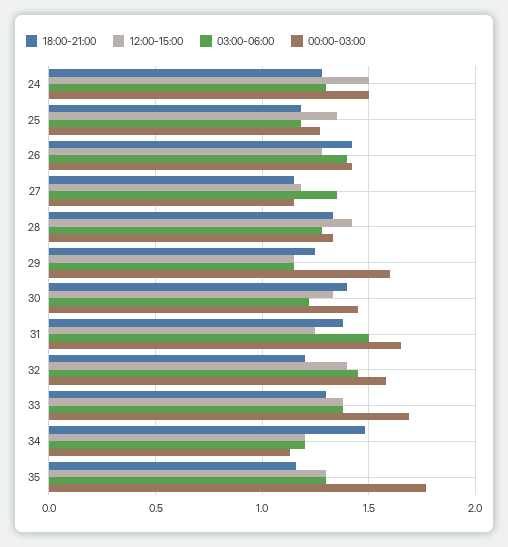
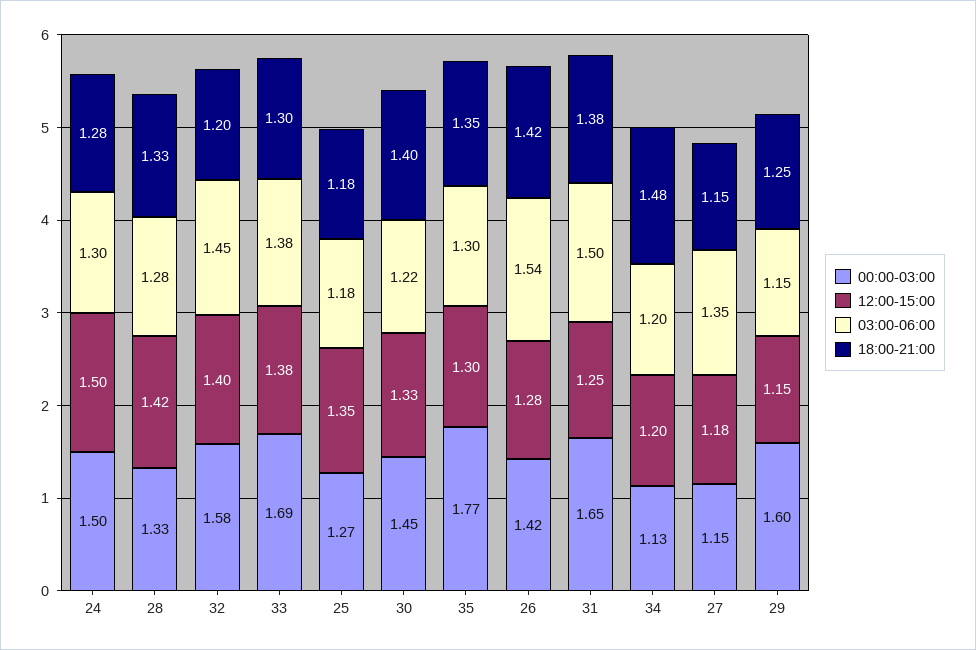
03:00-06:00, 26: 1.4 -> 1.54
18:00-21:00, 35: 1.15 -> 1.35

